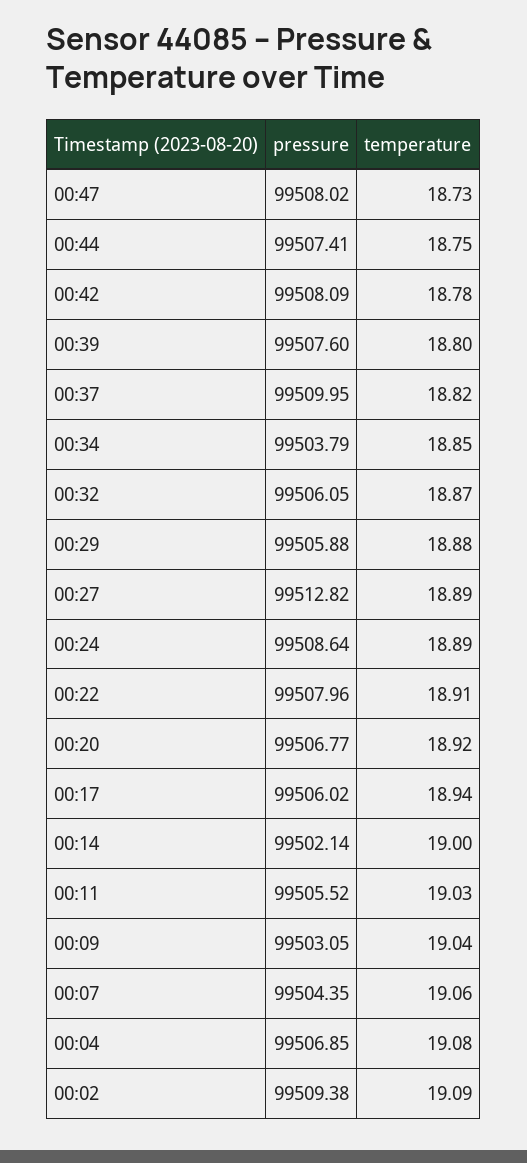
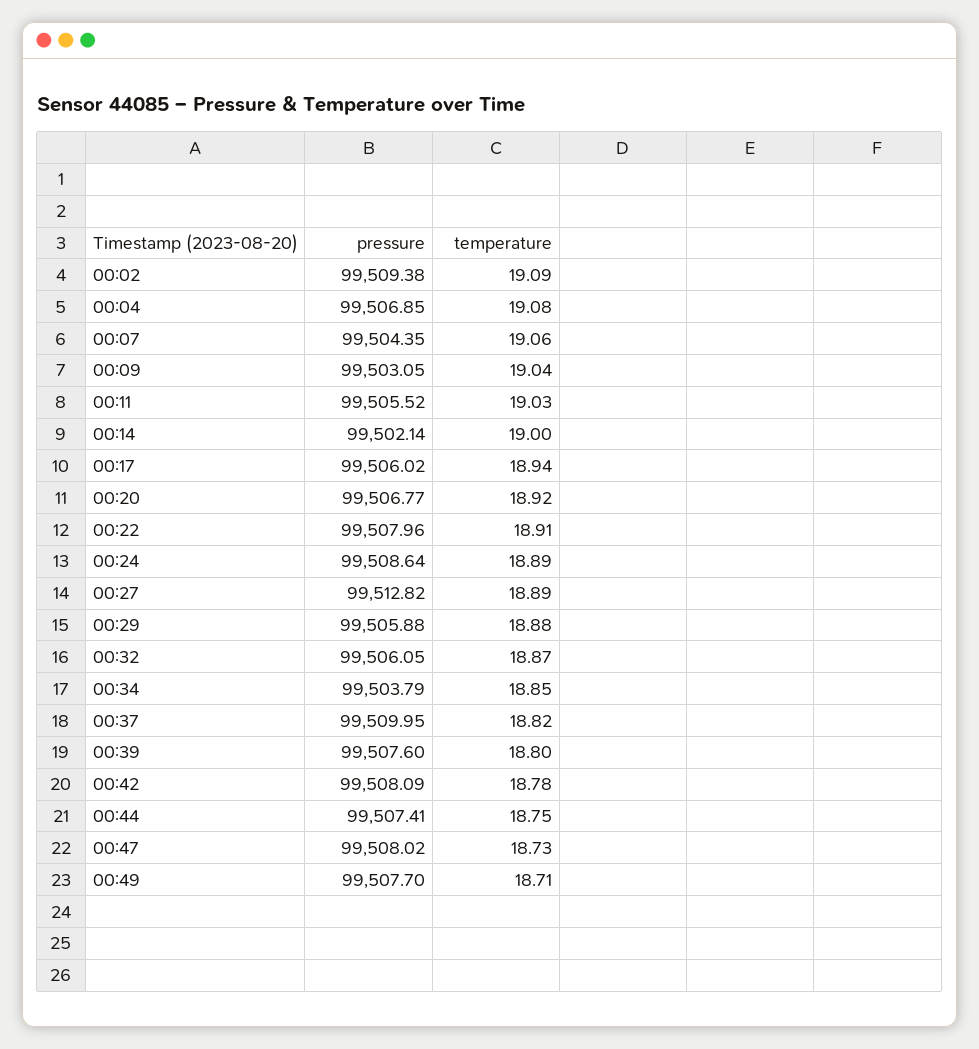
pressure, 00:49: none -> 99507.7
temperature, 00:49: none -> 18.71

